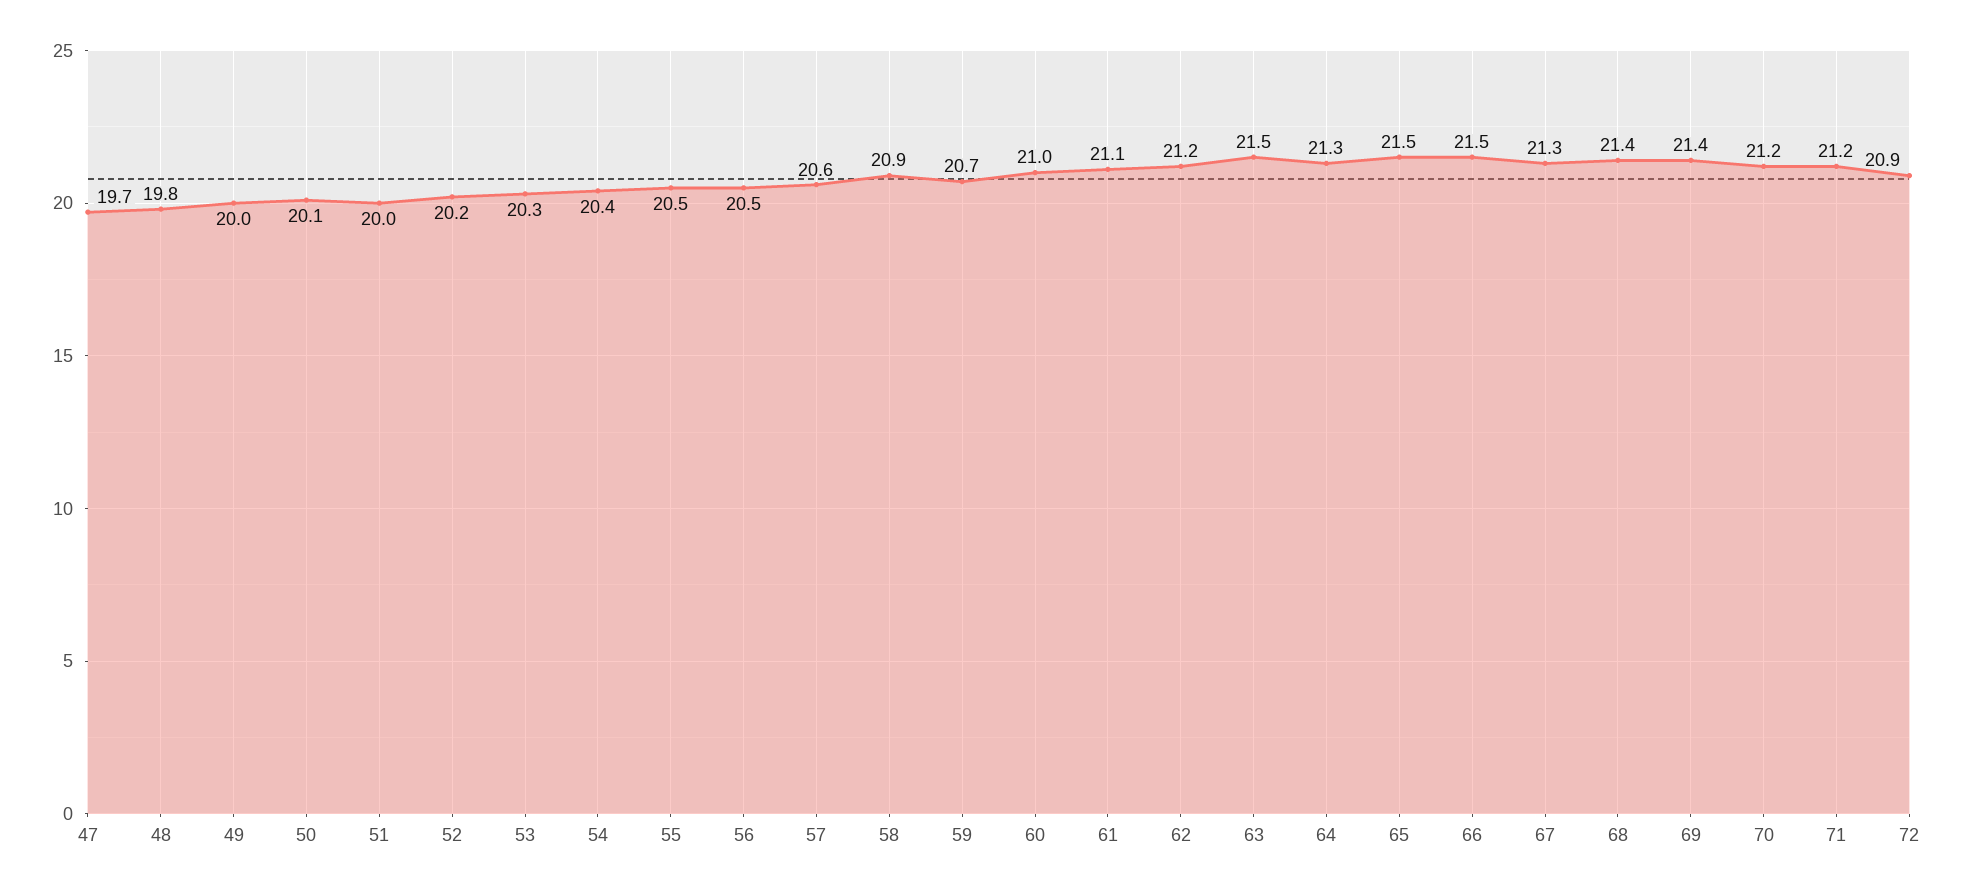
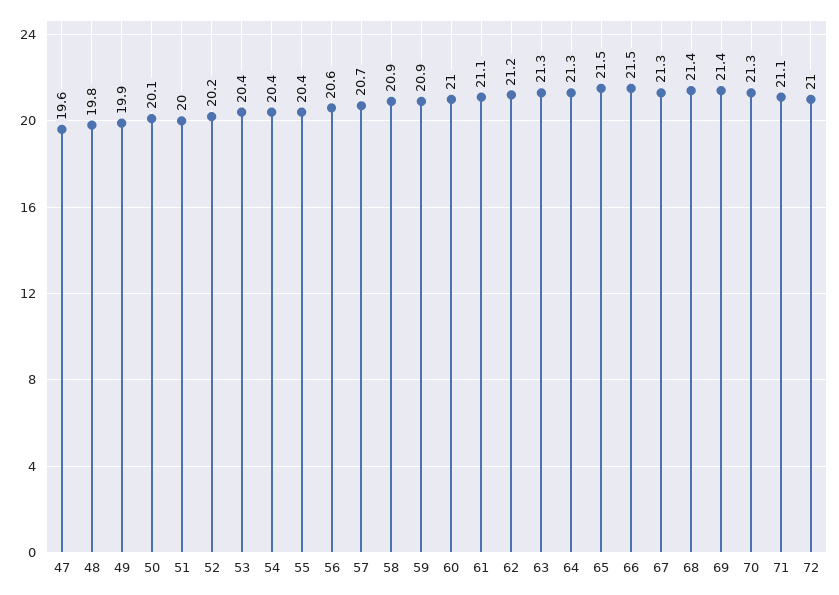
47: 19.7 -> 19.6
49: 20 -> 19.9
53: 20.3 -> 20.4
55: 20.5 -> 20.4
56: 20.5 -> 20.6
57: 20.6 -> 20.7
59: 20.7 -> 20.9
63: 21.5 -> 21.3
70: 21.2 -> 21.3
71: 21.2 -> 21.1
72: 20.9 -> 21

